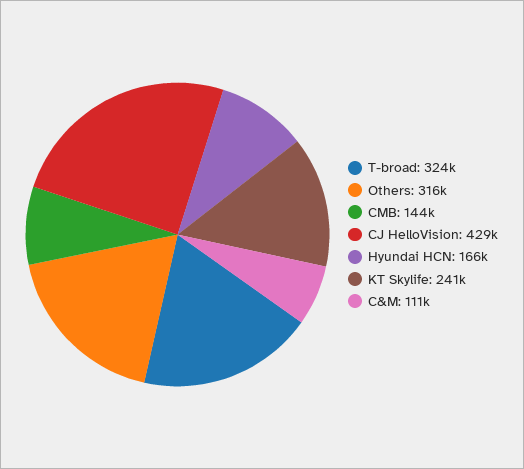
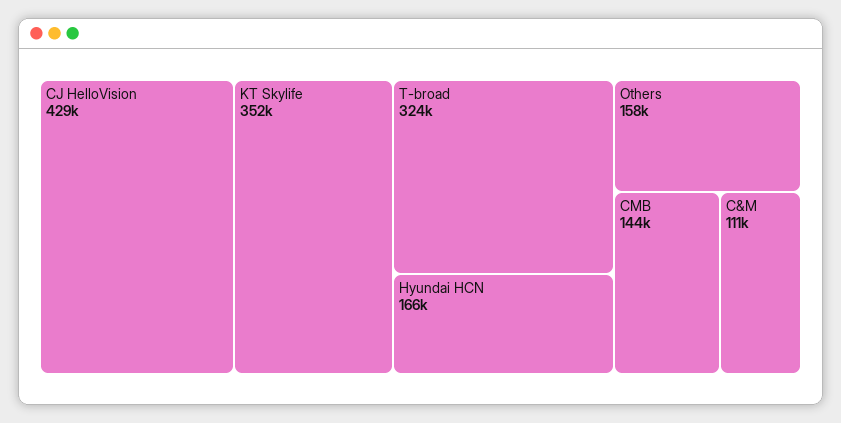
Others: 316000 -> 158000
KT Skylife: 241000 -> 352000

